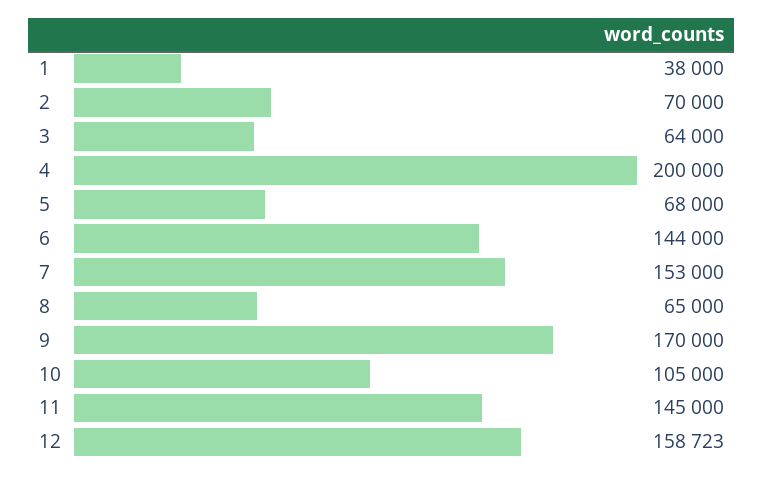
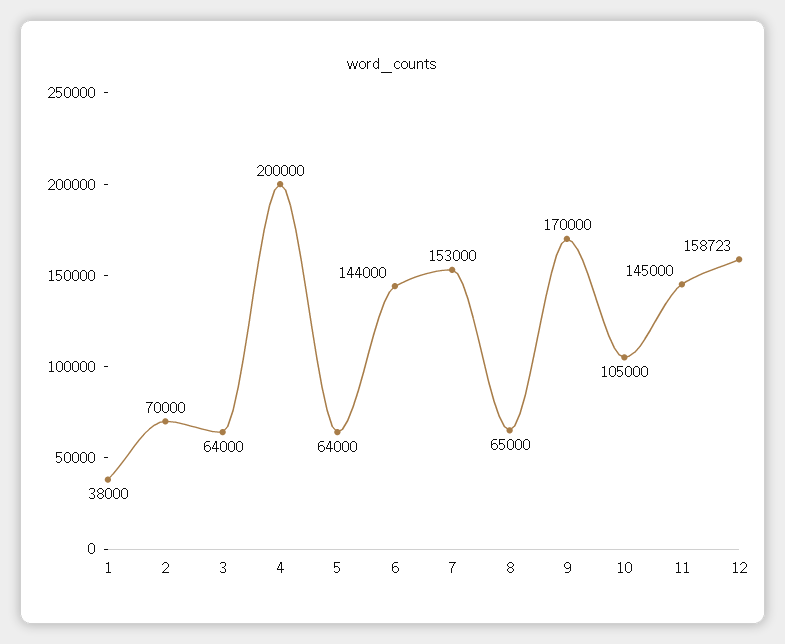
5: 68000 -> 64000

